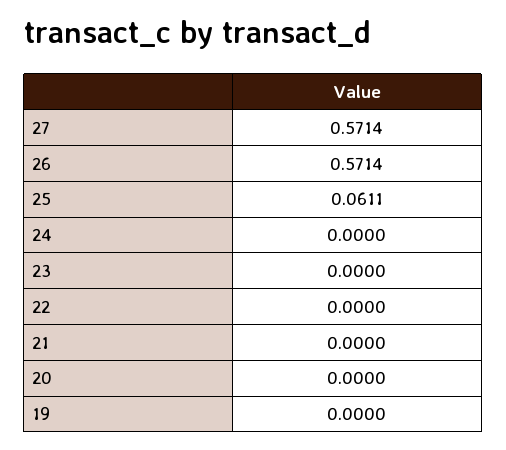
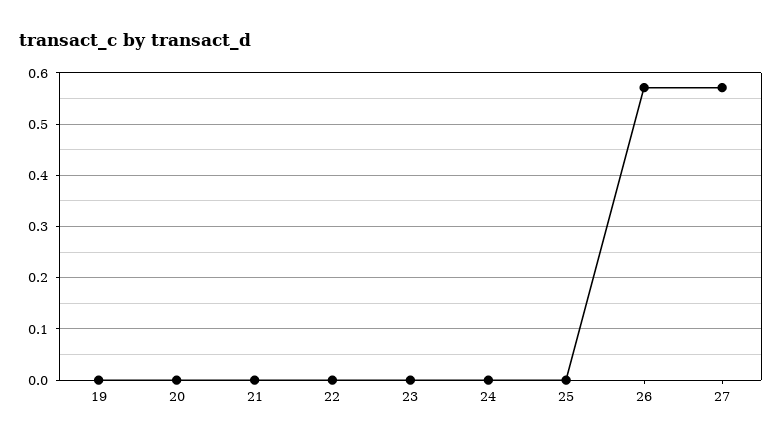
25: 0.0611 -> 0

